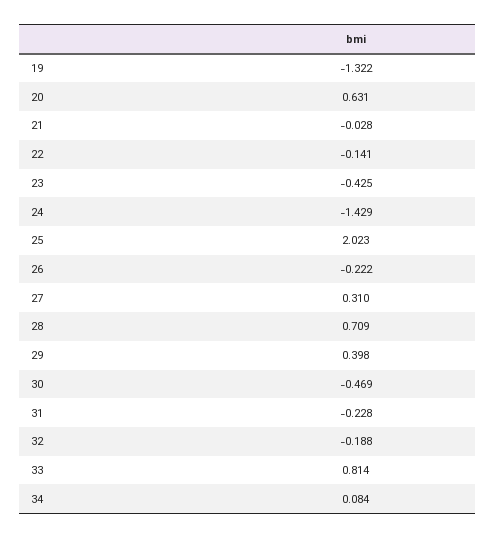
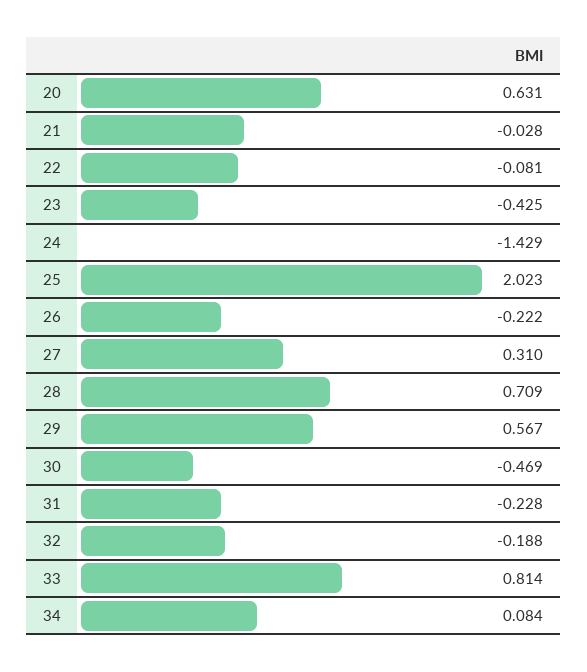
19: -1.322 -> none
22: -0.141 -> -0.081
29: 0.398 -> 0.567

